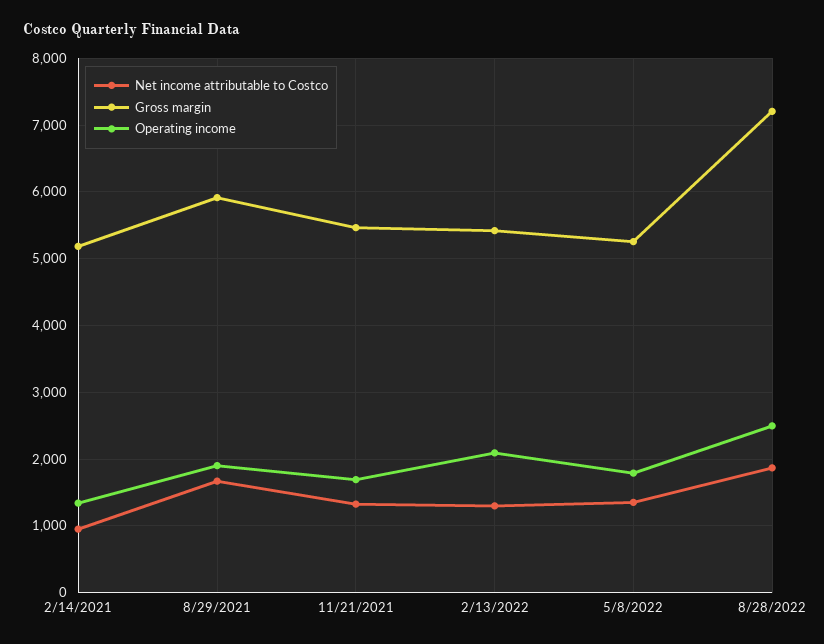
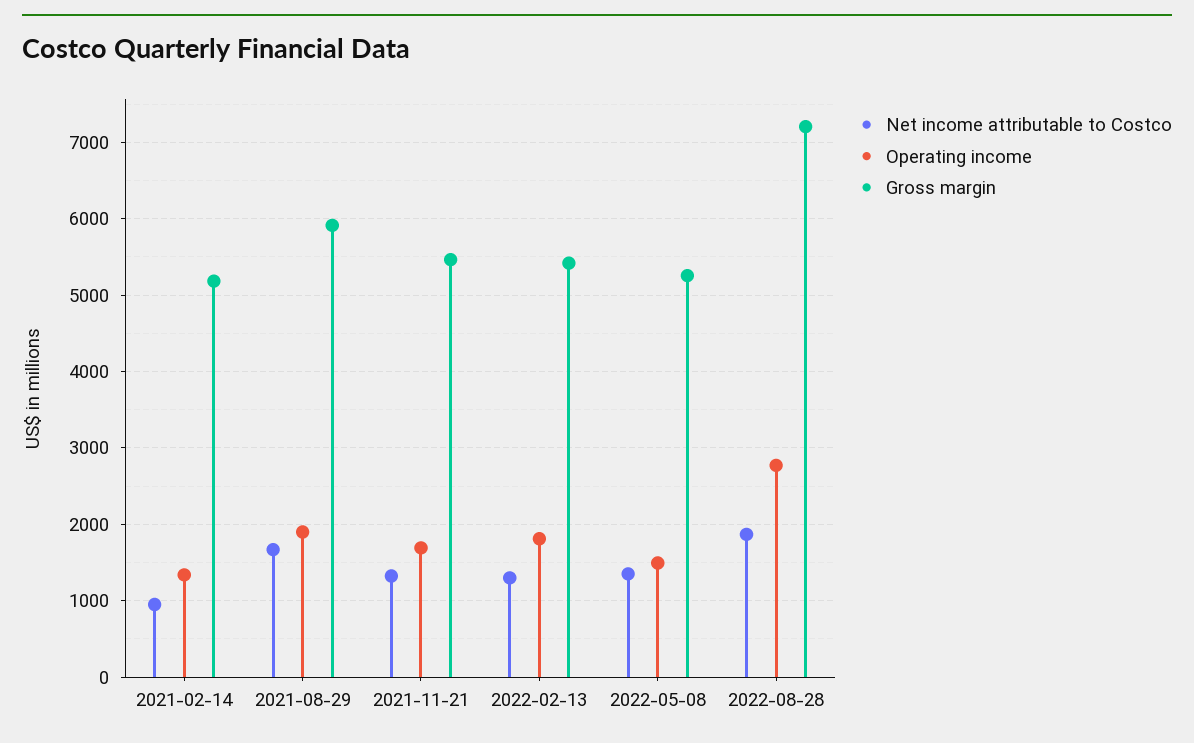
Operating income, 2/13/2022: 2100 -> 1800
Operating income, 5/8/2022: 1800 -> 1500
Operating income, 8/28/2022: 2500 -> 2800

